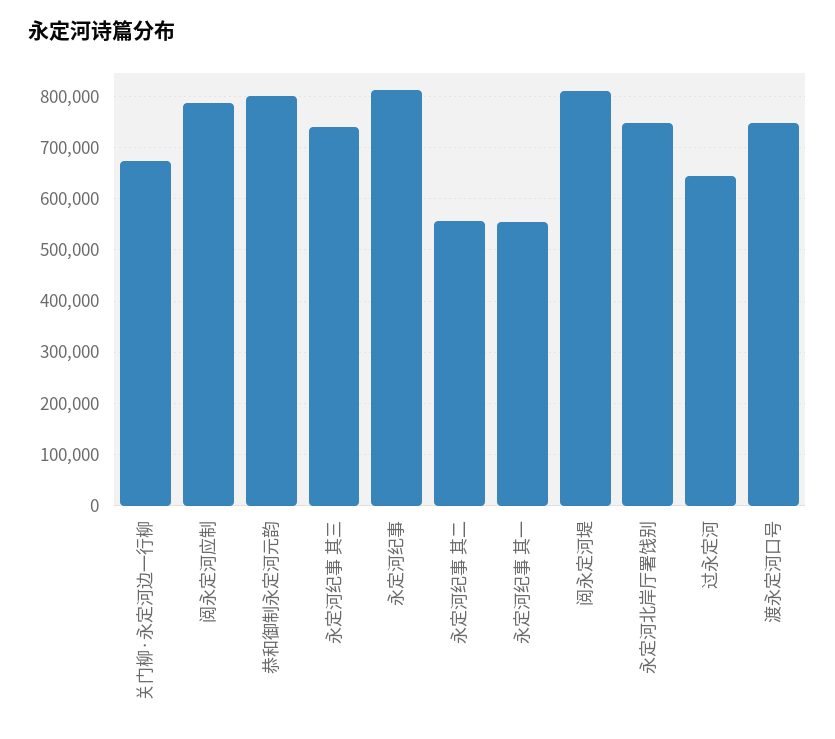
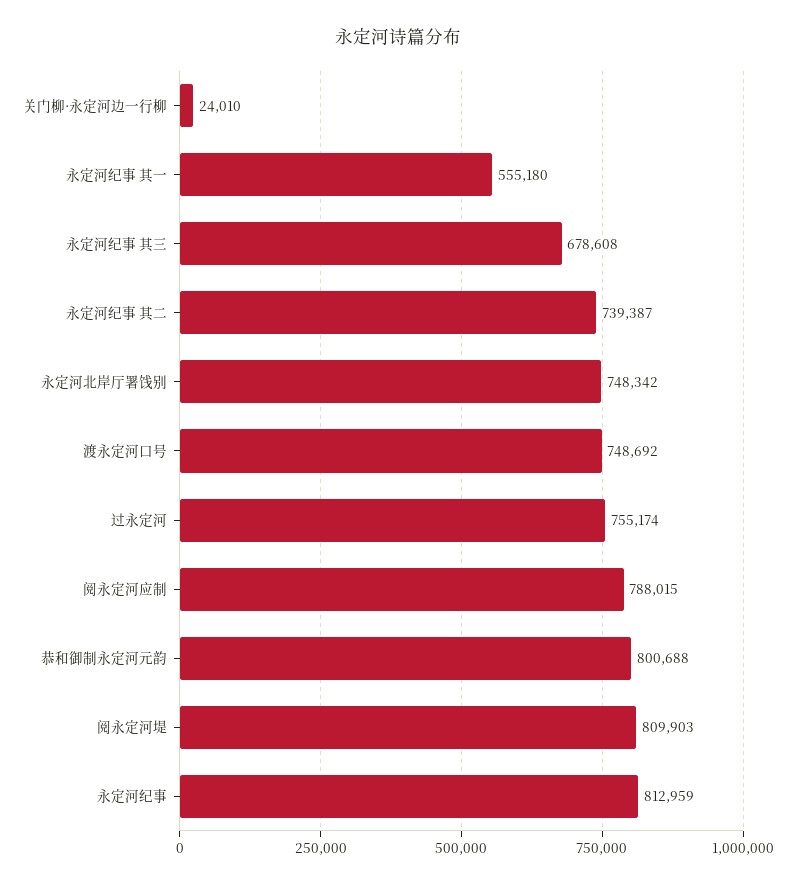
关门柳·永定河边一行柳: 680000 -> 24010
永定河纪事 其三: 740000 -> 678608
永定河纪事 其二: 560000 -> 739387
过永定河: 640000 -> 755174

